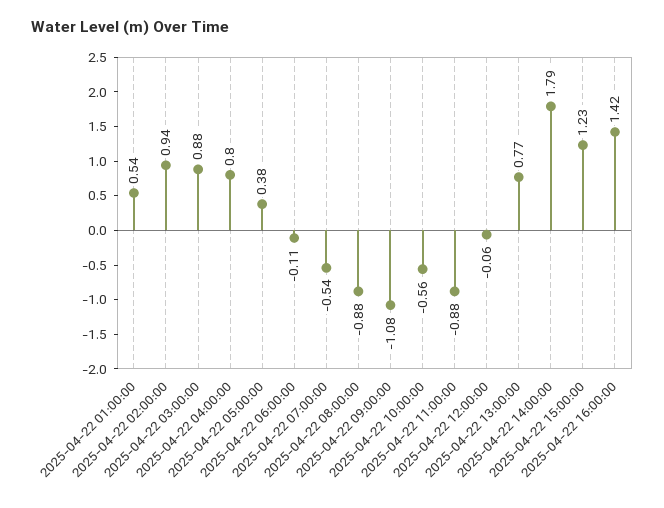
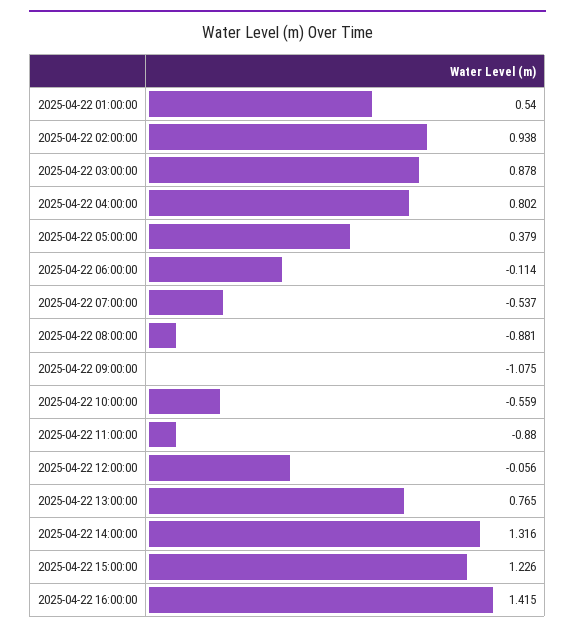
2025-04-22 14:00:00: 1.79 -> 1.316

